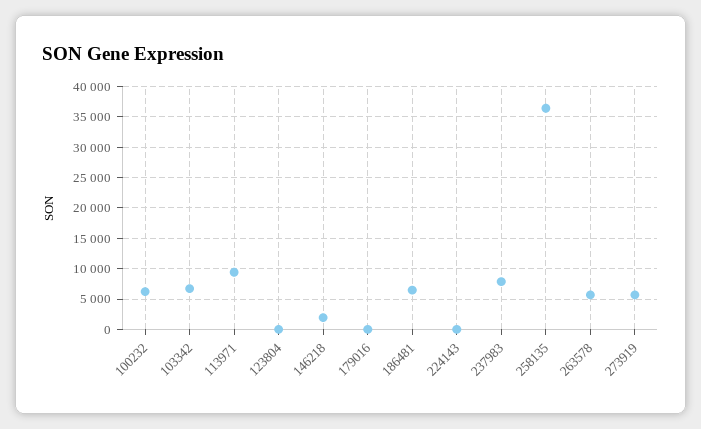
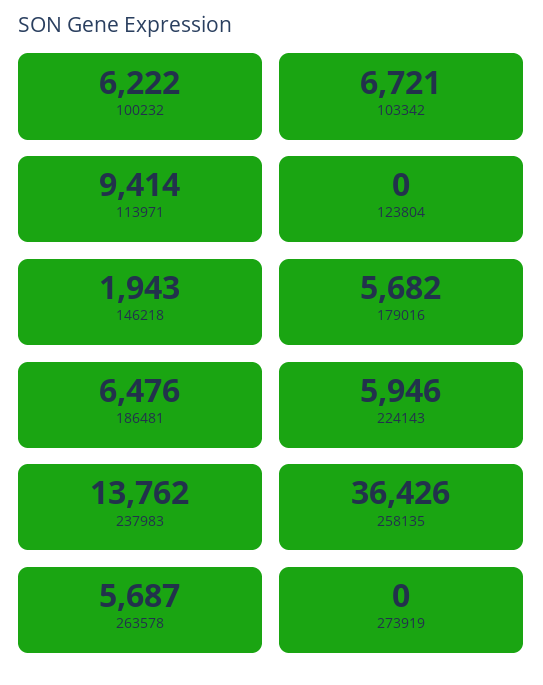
179016: 0 -> 5682
224143: 0 -> 5946
237983: 8000 -> 13762
273919: 6000 -> 0

